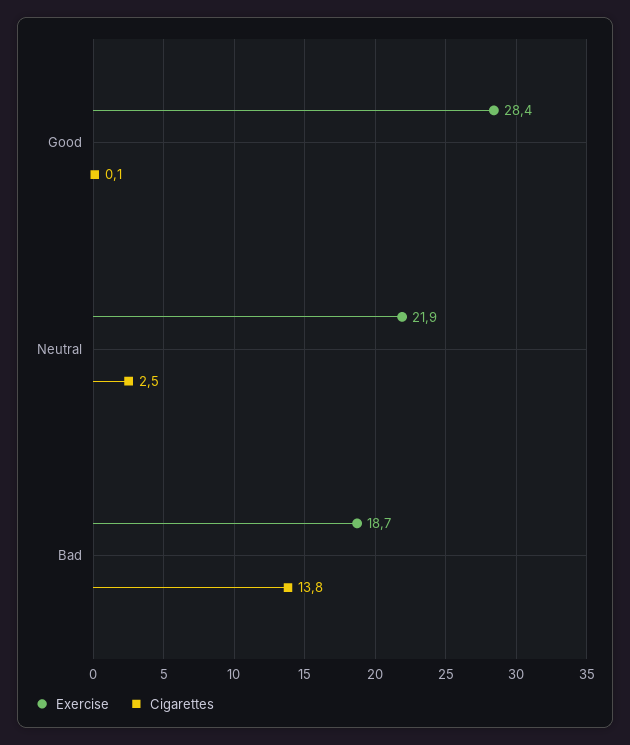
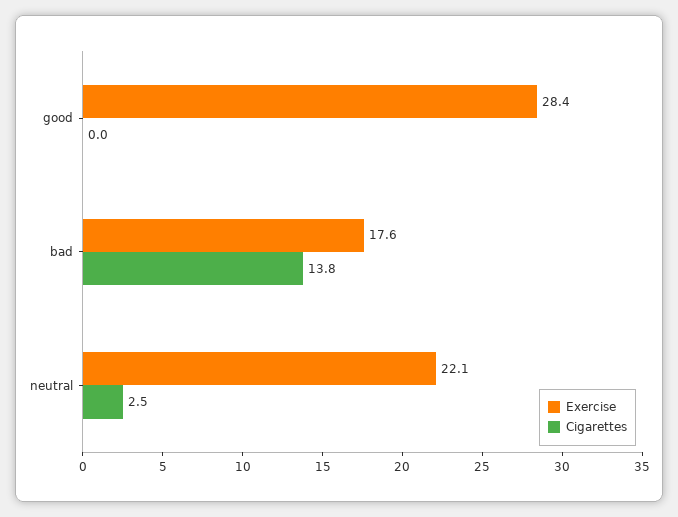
Cigarettes, Good: 0.1 -> 0
Exercise, Neutral: 21.9 -> 22.1
Exercise, Bad: 18.7 -> 17.6

